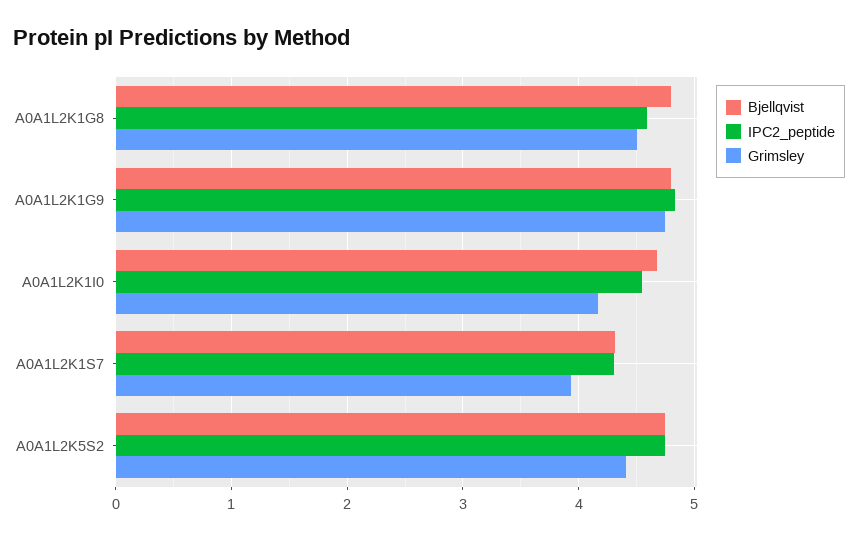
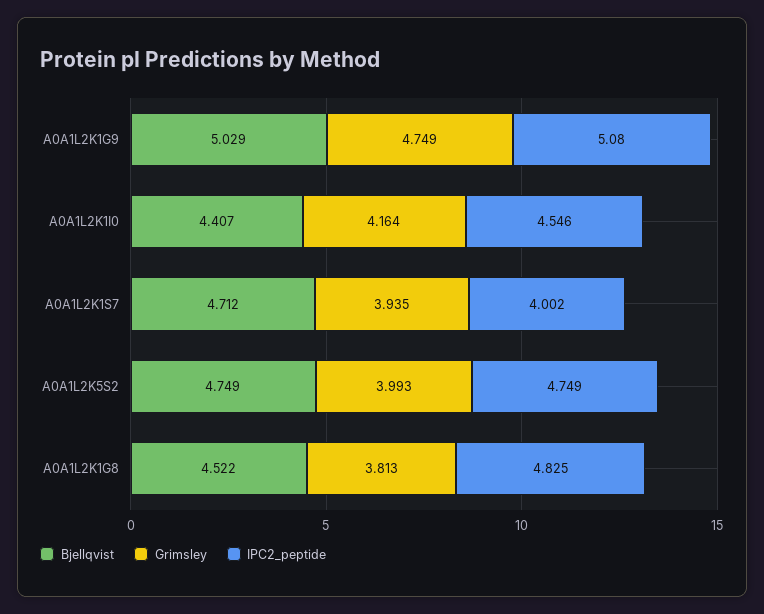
Bjellqvist, A0A1L2K1G8: 4.8 -> 4.522
IPC2_peptide, A0A1L2K1G8: 4.6 -> 4.825
Grimsley, A0A1L2K1G8: 4.5 -> 3.813
Bjellqvist, A0A1L2K1G9: 4.8 -> 5.029
IPC2_peptide, A0A1L2K1G9: 4.8 -> 5.08
Bjellqvist, A0A1L2K1I0: 4.7 -> 4.407
Bjellqvist, A0A1L2K1S7: 4.3 -> 4.712
IPC2_peptide, A0A1L2K1S7: 4.3 -> 4.002
Grimsley, A0A1L2K5S2: 4.4 -> 3.993

